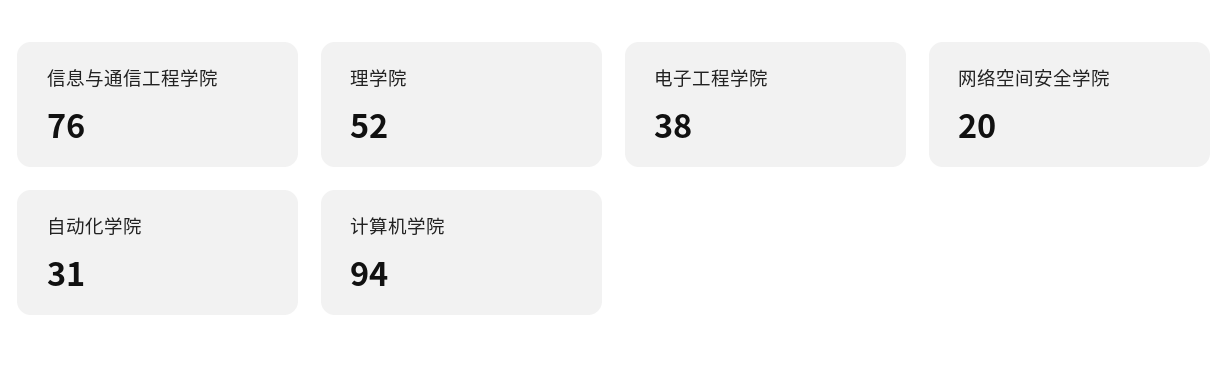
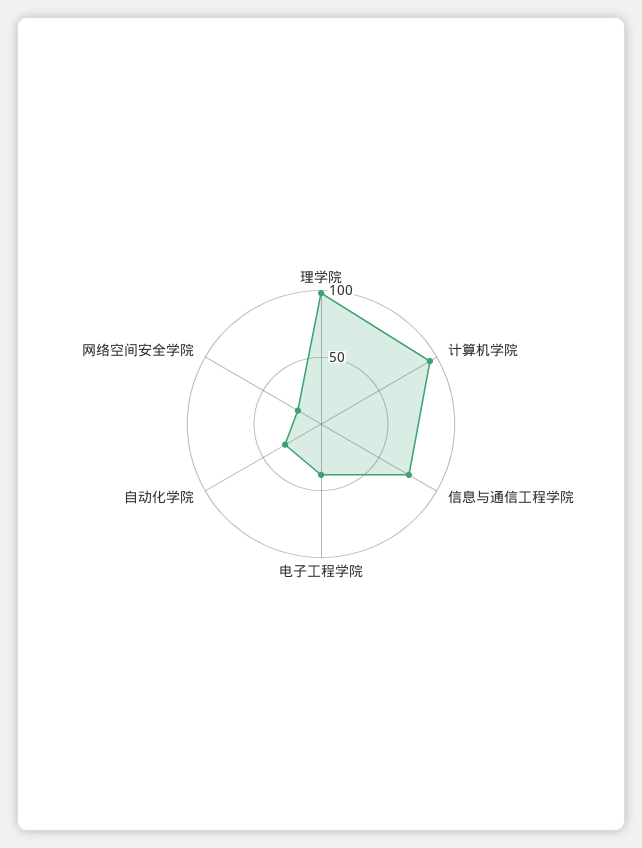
理学院: 52 -> 100

